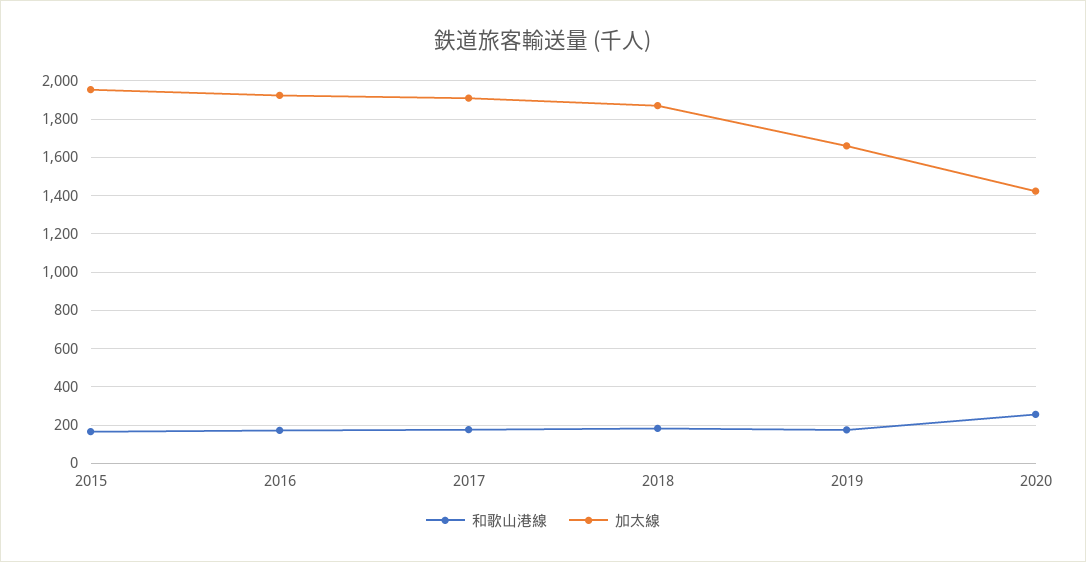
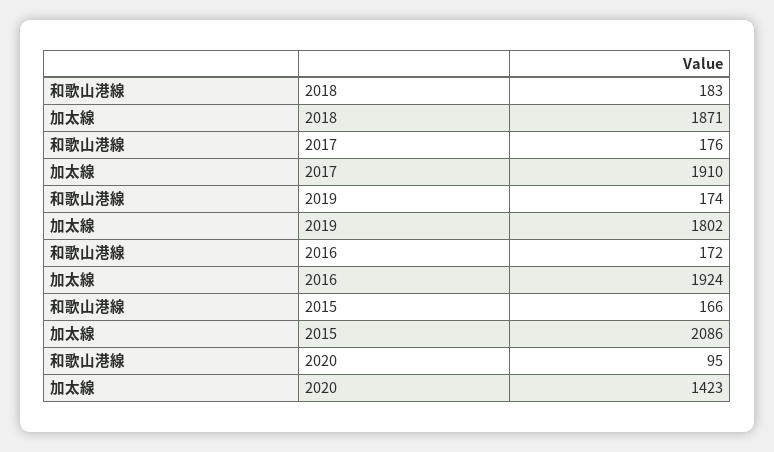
加太線, 2015: 1950 -> 2086
加太線, 2019: 1650 -> 1802
和歌山港線, 2020: 250 -> 95

